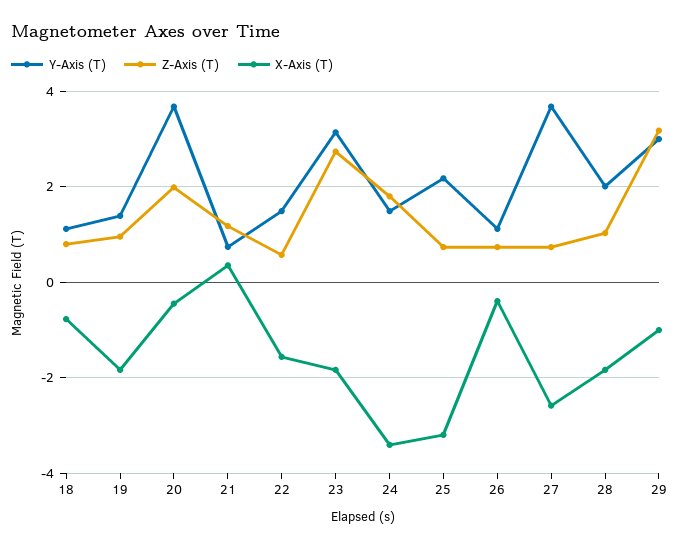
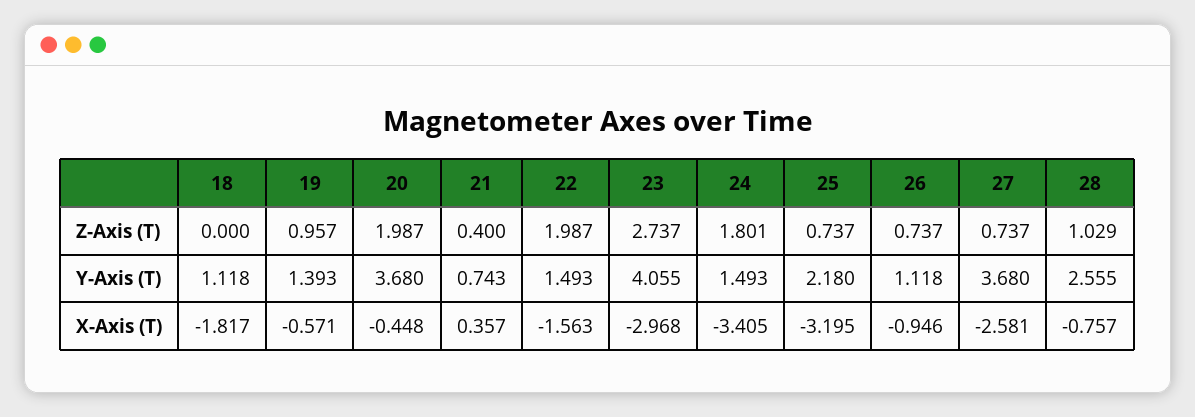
Z-Axis (T), 18: 0.8 -> 0
X-Axis (T), 18: -0.8 -> -1.817
X-Axis (T), 19: -1.8 -> -0.571
Z-Axis (T), 21: 1.2 -> 0.4
Z-Axis (T), 22: 0.6 -> 1.987
Y-Axis (T), 23: 3.2 -> 4.055
X-Axis (T), 23: -1.8 -> -2.968
X-Axis (T), 26: -0.4 -> -0.946
Y-Axis (T), 28: 2 -> 2.555
X-Axis (T), 28: -1.8 -> -0.757
Y-Axis (T), 29: 3 -> none
Z-Axis (T), 29: 3.2 -> none
X-Axis (T), 29: -1 -> none

